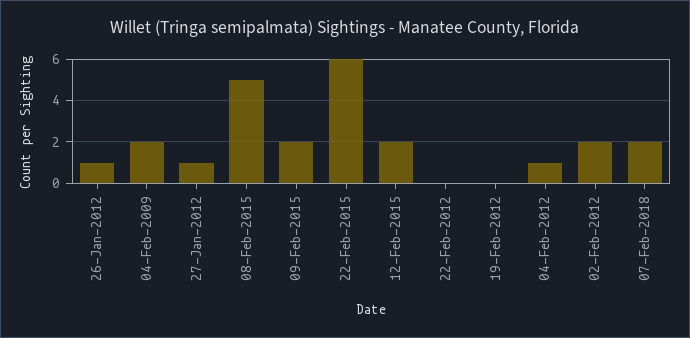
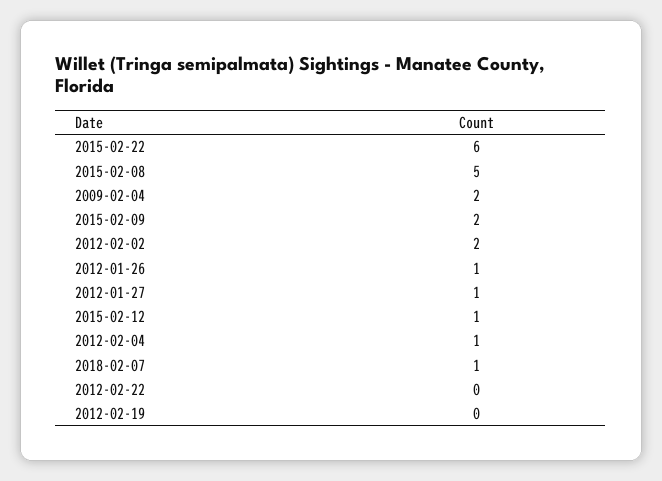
12-Feb-2015: 2 -> 1
07-Feb-2018: 2 -> 1

